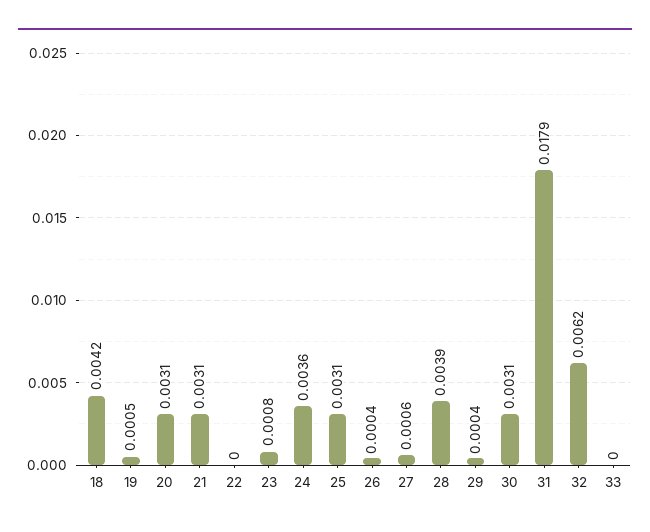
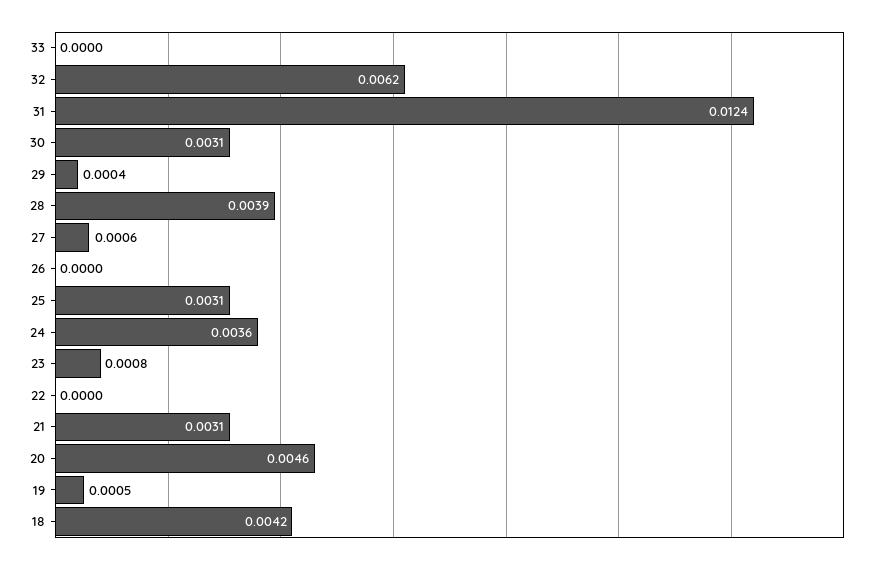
20: 0.0031 -> 0.0046
26: 0.0004 -> 0
31: 0.0179 -> 0.0124

